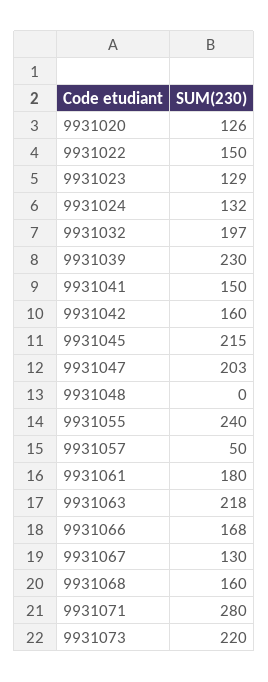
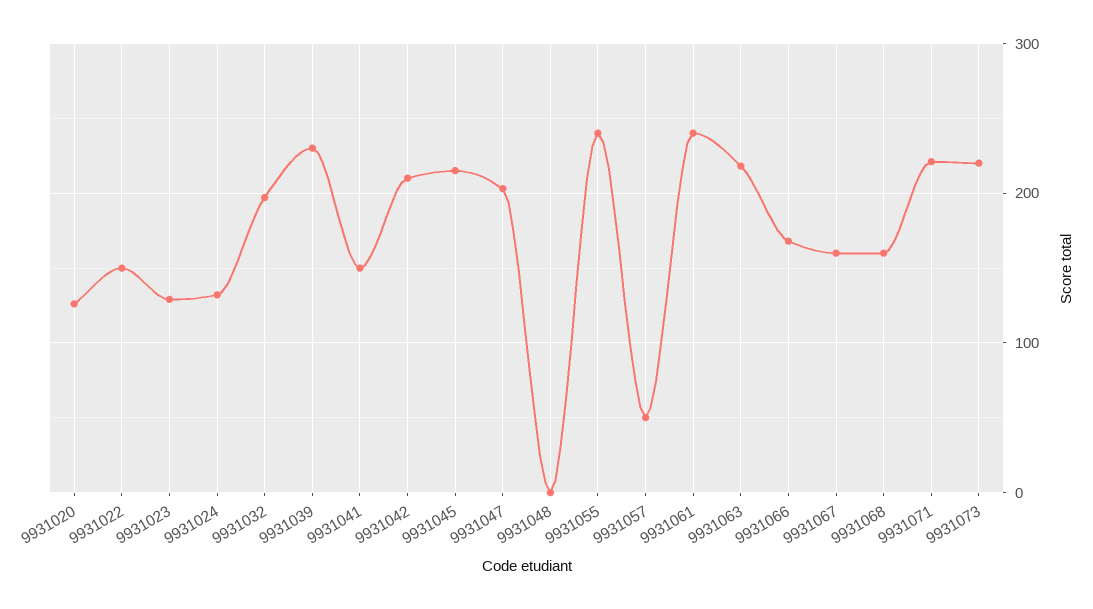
9931042: 160 -> 210
9931061: 180 -> 240
9931067: 130 -> 160
9931071: 280 -> 220

